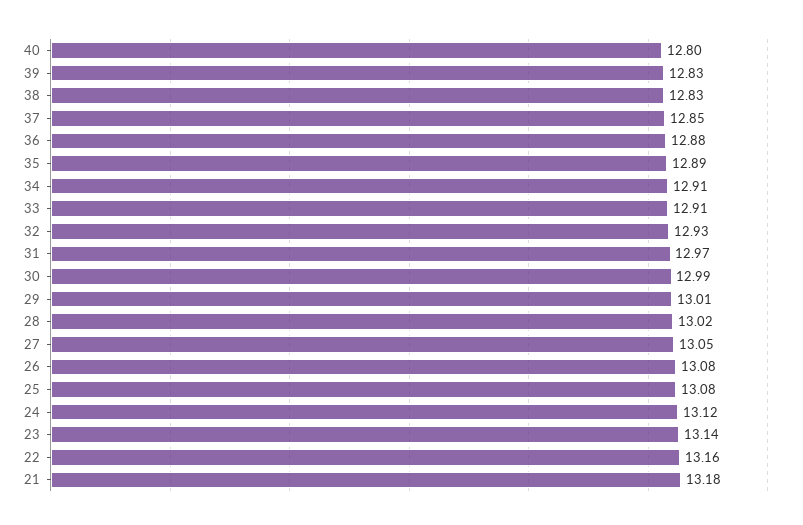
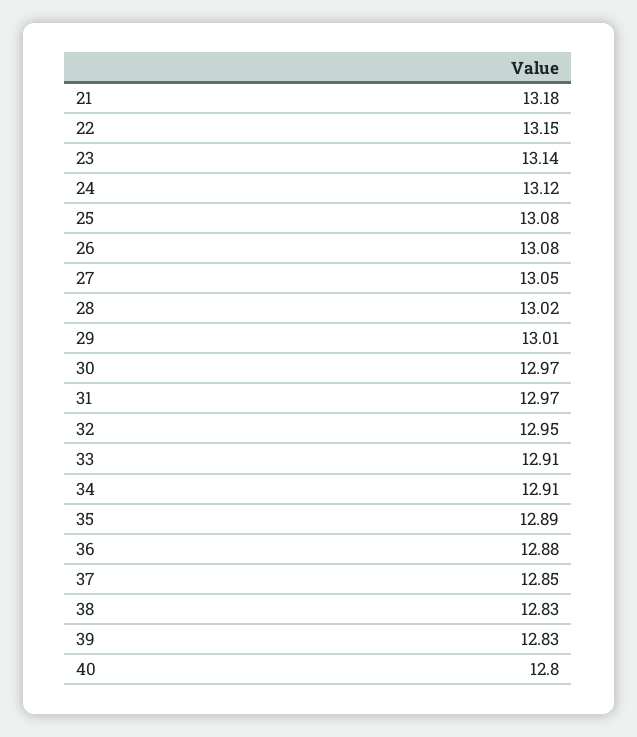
32: 12.93 -> 12.95
30: 12.99 -> 12.97
22: 13.16 -> 13.15

